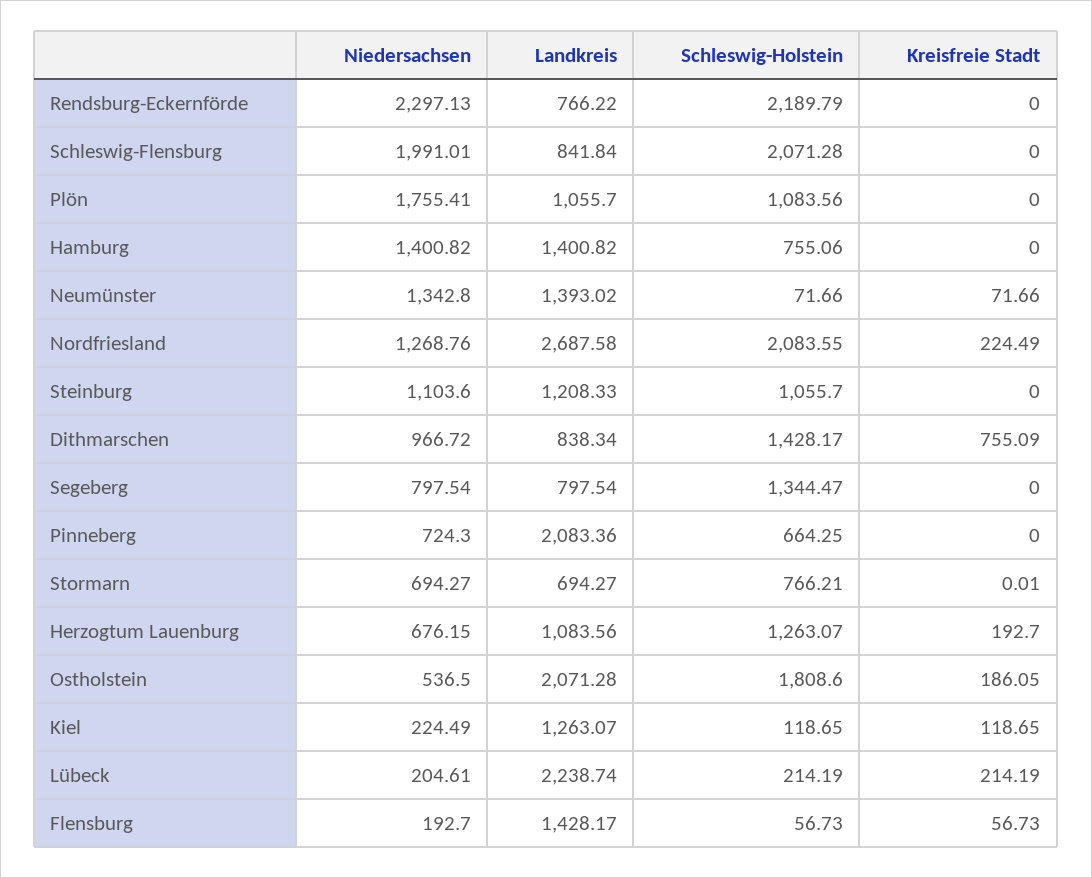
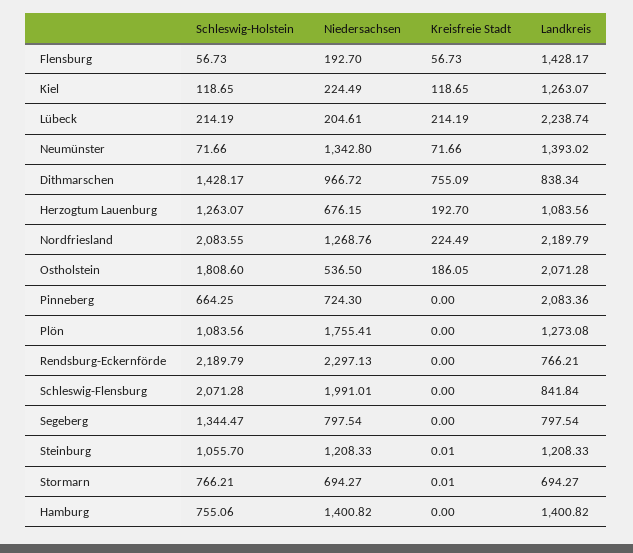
Landkreis, Rendsburg-Eckernförde: 766.22 -> 766.21
Landkreis, Plön: 1055.7 -> 1273.08
Landkreis, Nordfriesland: 2687.58 -> 2189.79
Niedersachsen, Steinburg: 1103.6 -> 1208.33
Kreisfreie Stadt, Steinburg: 0 -> 0.01

